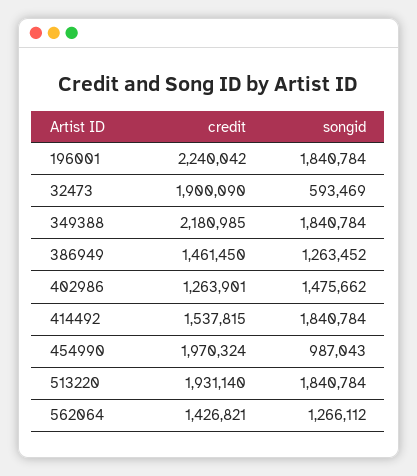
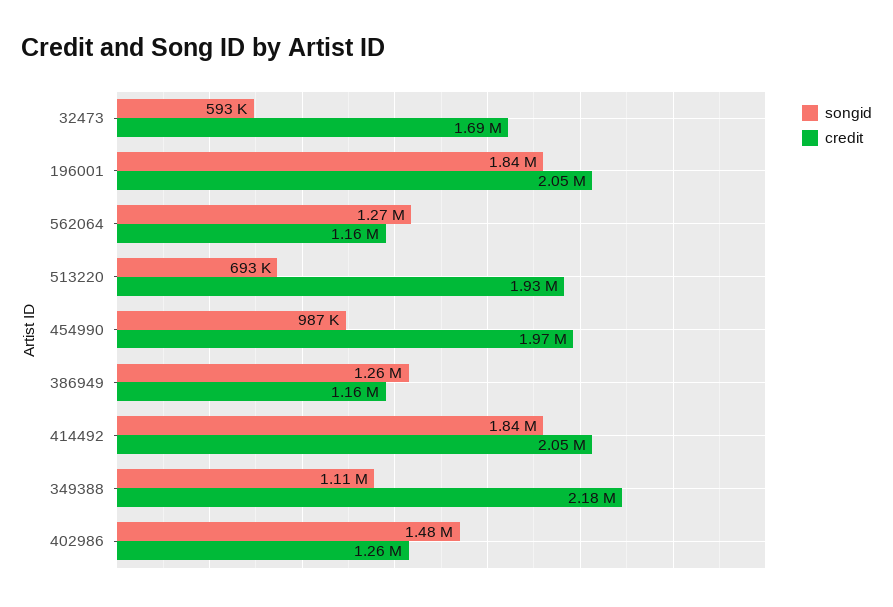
credit, 196001: 2240042 -> 2050000
credit, 32473: 1900090 -> 1690000
songid, 349388: 1840784 -> 1110000
credit, 386949: 1461450 -> 1160000
credit, 414492: 1537815 -> 2050000
songid, 513220: 1840784 -> 693000
credit, 562064: 1426821 -> 1160000

